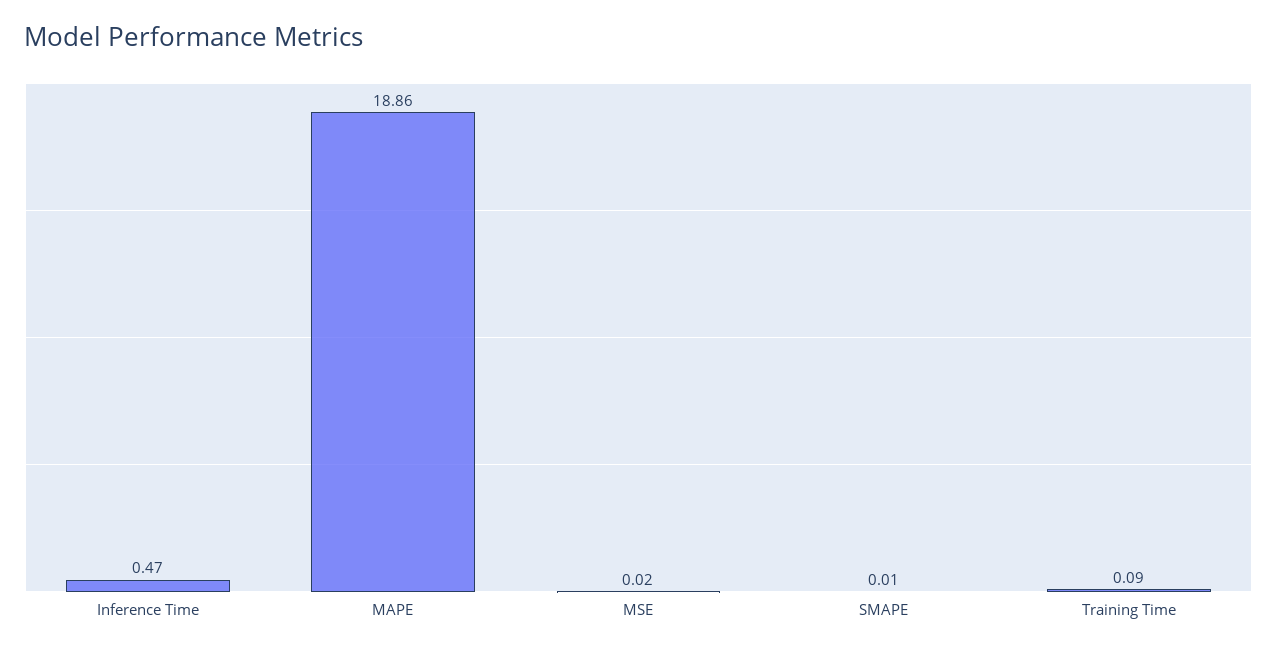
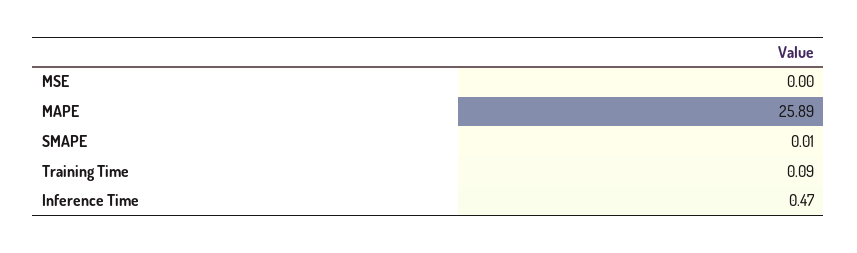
MAPE: 18.86 -> 25.89
MSE: 0.02 -> 0

